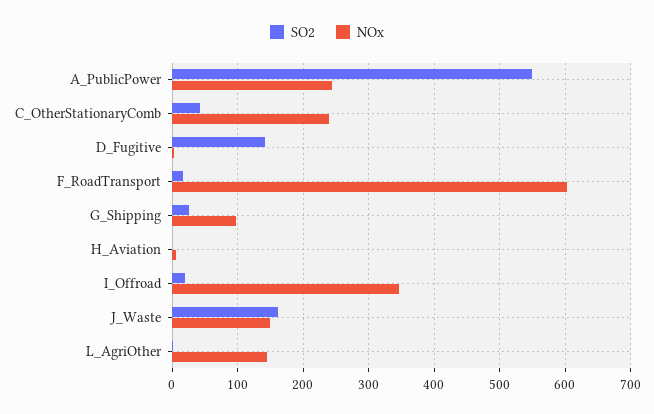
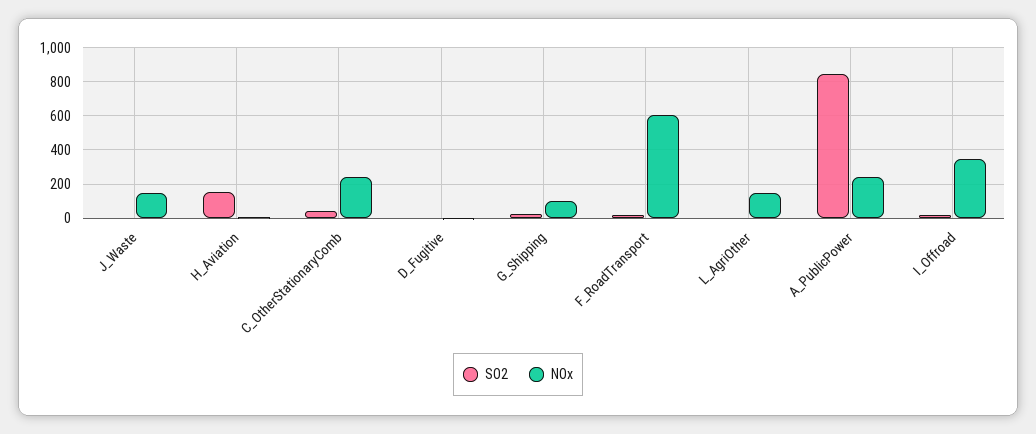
SO2, A_PublicPower: 550 -> 850
SO2, D_Fugitive: 140 -> 0
SO2, H_Aviation: 0 -> 150
SO2, J_Waste: 160 -> 0

